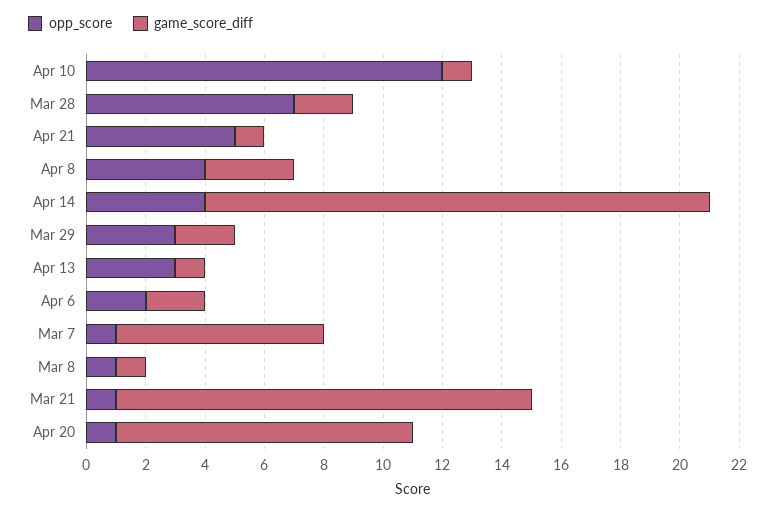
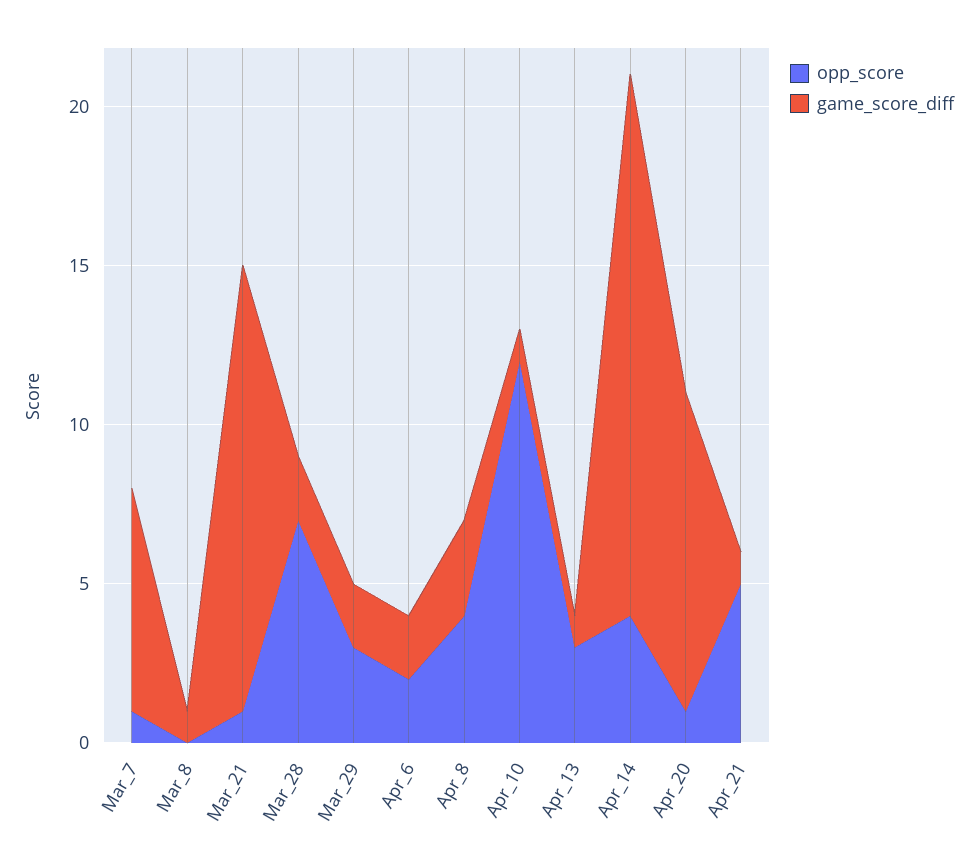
opp_score, Mar 8: 1 -> 0

